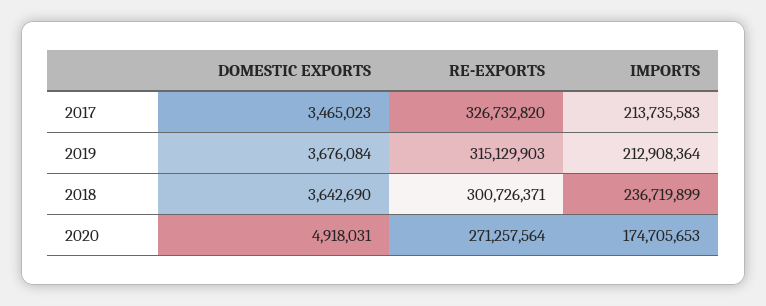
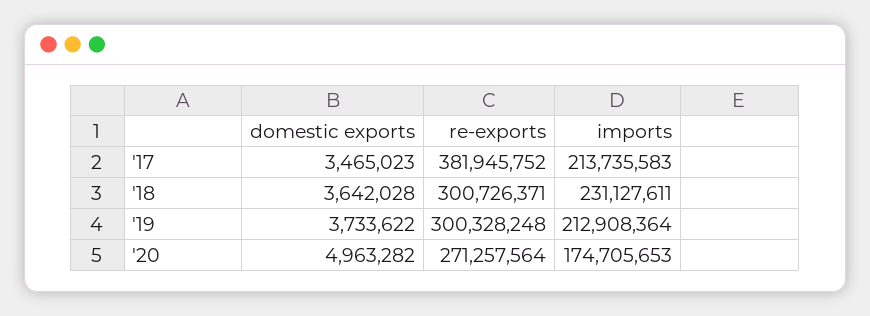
RE-EXPORTS, 2017: 326732820 -> 381945752
DOMESTIC EXPORTS, 2019: 3676084 -> 3733622
RE-EXPORTS, 2019: 315129903 -> 300328248
DOMESTIC EXPORTS, 2018: 3642690 -> 3642028
IMPORTS, 2018: 236719899 -> 231127611
DOMESTIC EXPORTS, 2020: 4918031 -> 4963282

